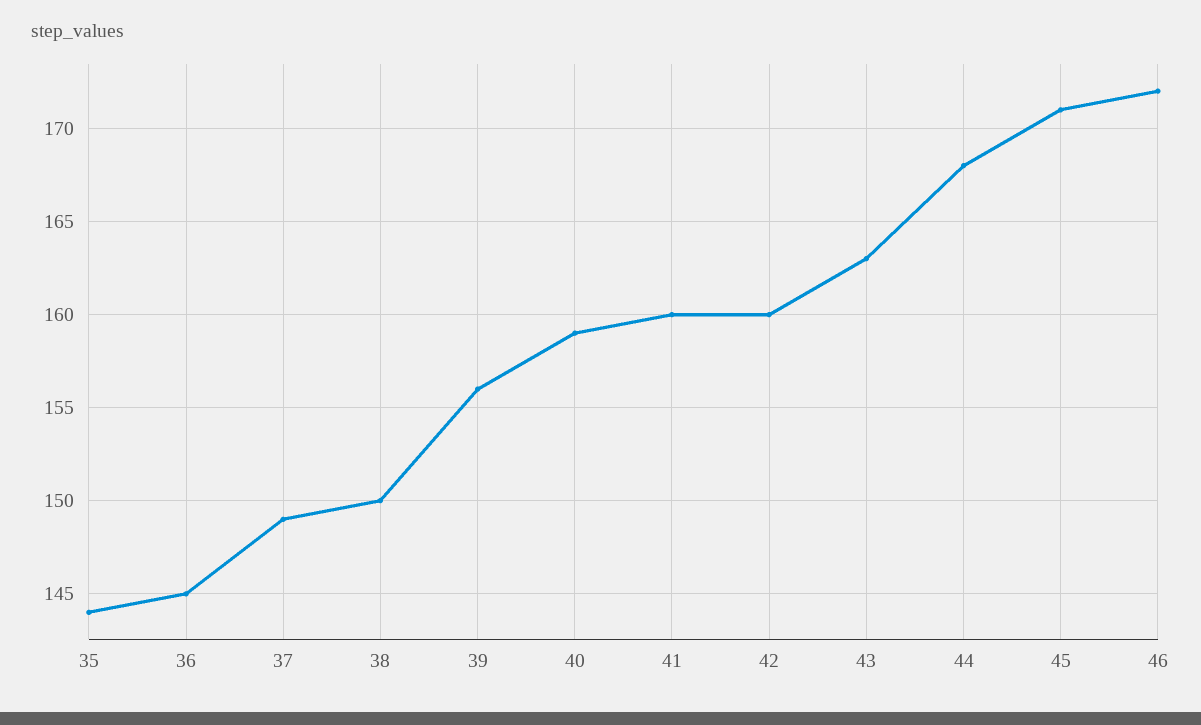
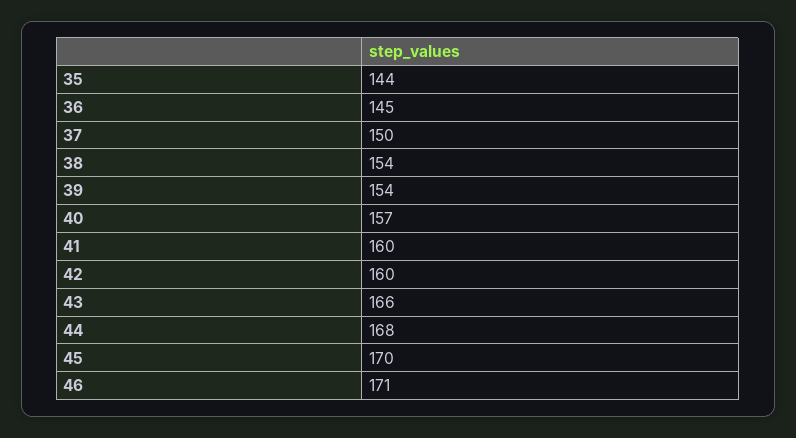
37: 149 -> 150
38: 150 -> 154
39: 156 -> 154
40: 159 -> 157
43: 163 -> 166
45: 171 -> 170
46: 172 -> 171

